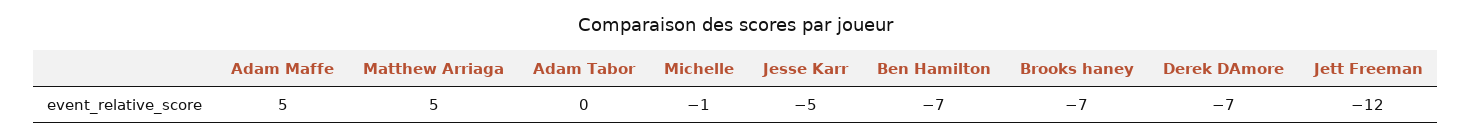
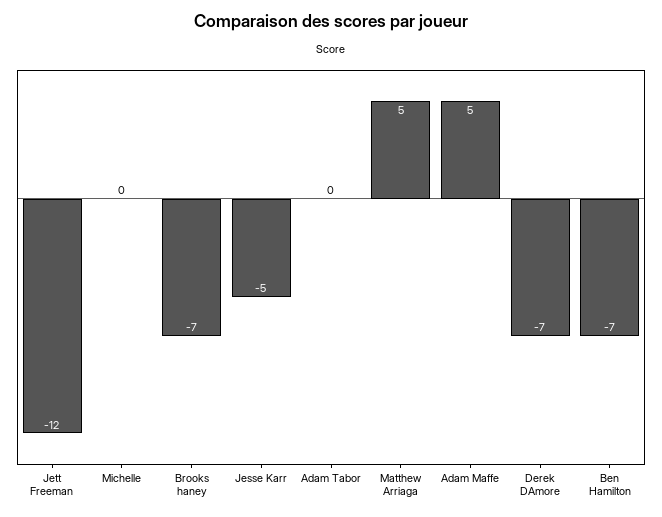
Michelle: -1 -> 0

